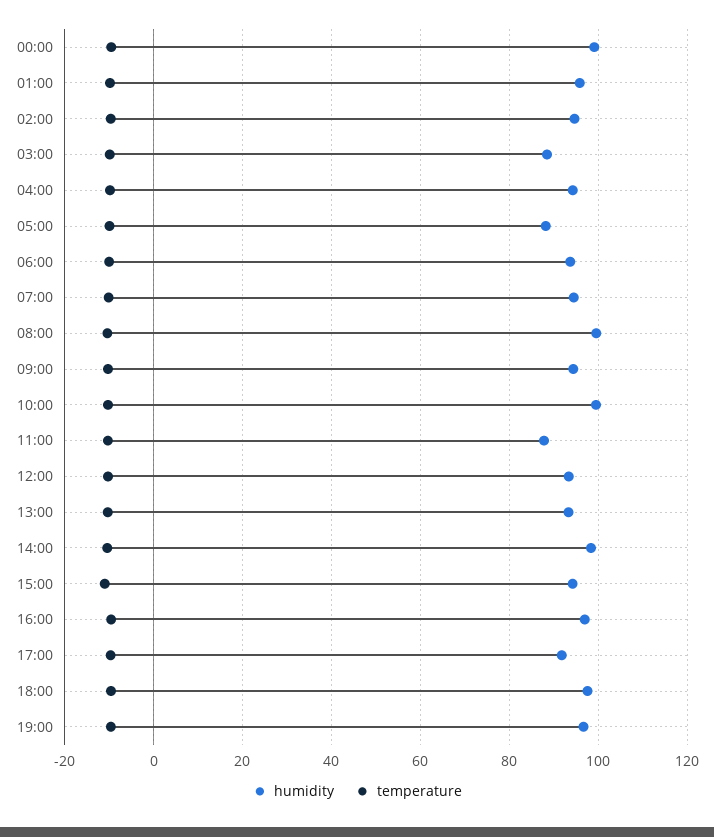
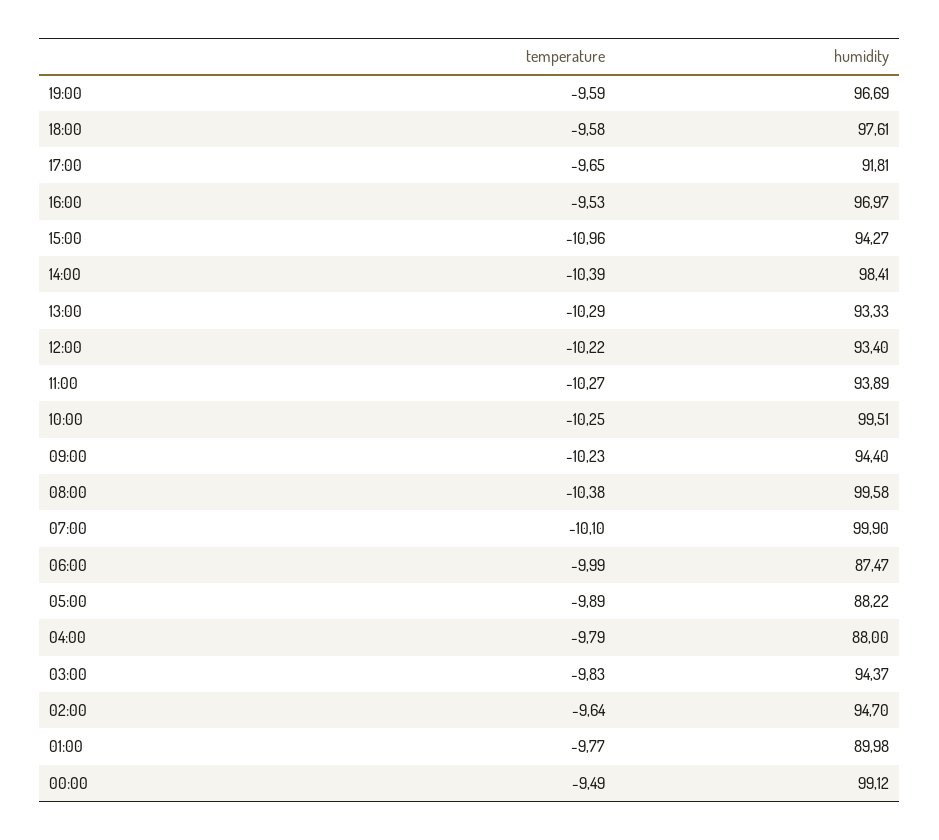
humidity, 01:00: 96 -> 89.98
humidity, 03:00: 88 -> 94.37
humidity, 04:00: 94 -> 88
humidity, 06:00: 94 -> 87.47
humidity, 07:00: 94 -> 99.9
humidity, 11:00: 88 -> 93.89

